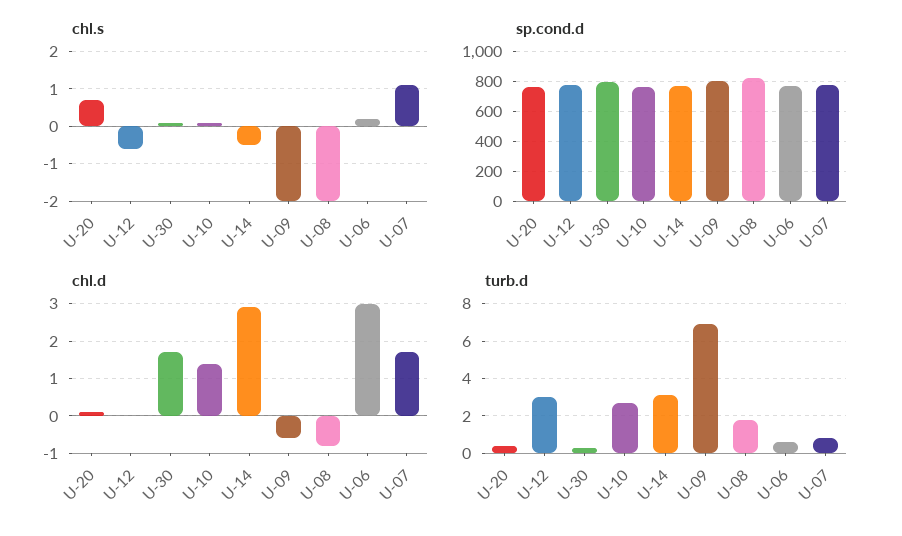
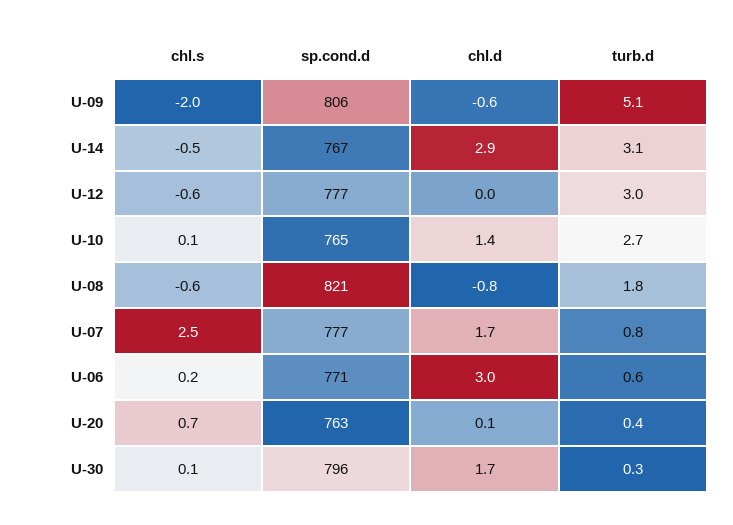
chl.s, U-08: -2 -> -0.6
chl.s, U-07: 1 -> 2.5
turb.d, U-09: 7 -> 5.1

